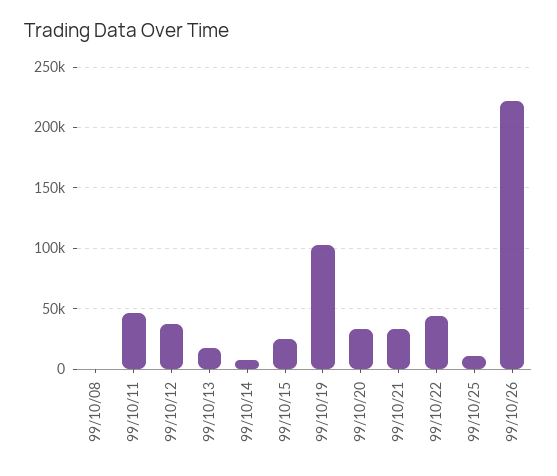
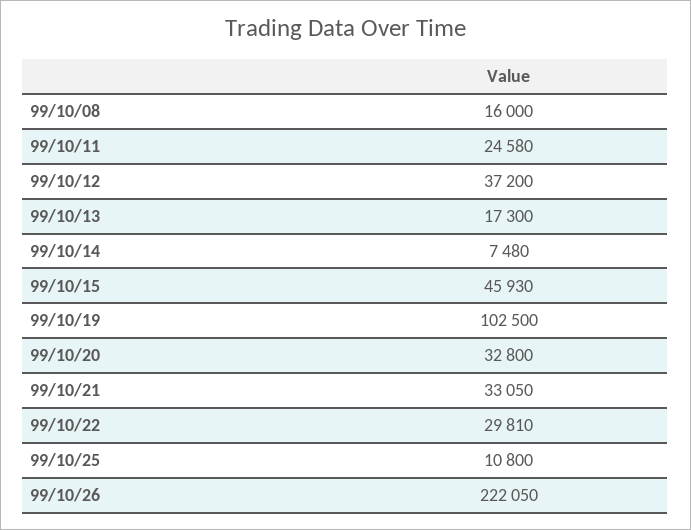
99/10/08: 0 -> 16000
99/10/11: 45000 -> 24580
99/10/15: 25000 -> 45930
99/10/22: 45000 -> 29810

